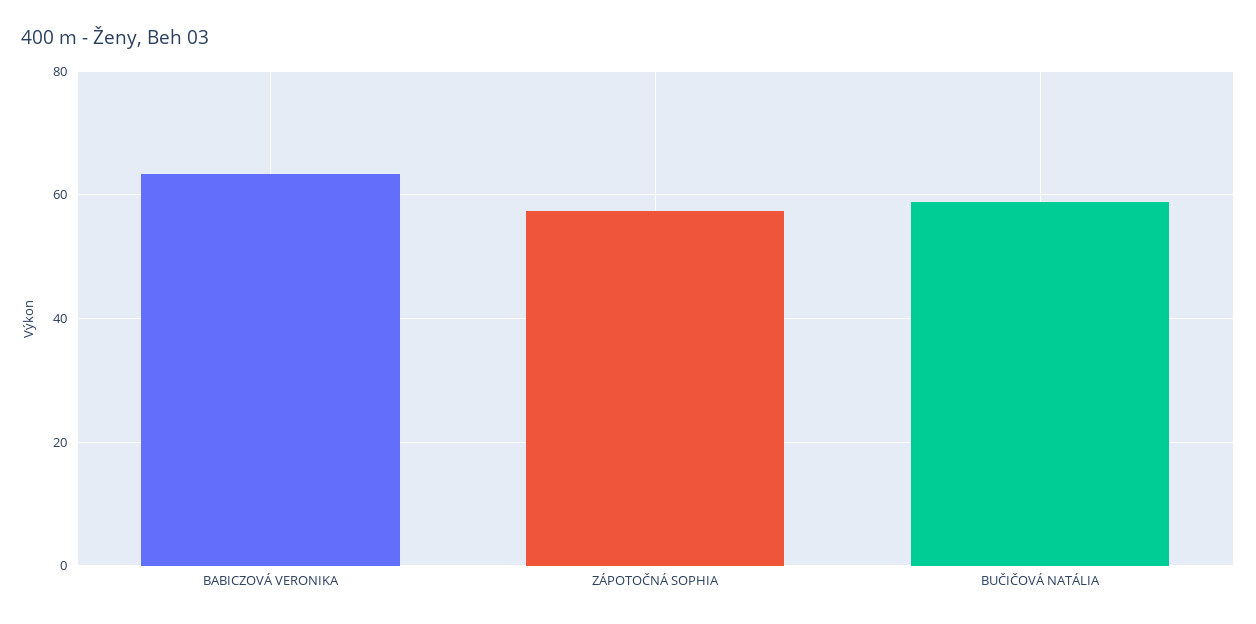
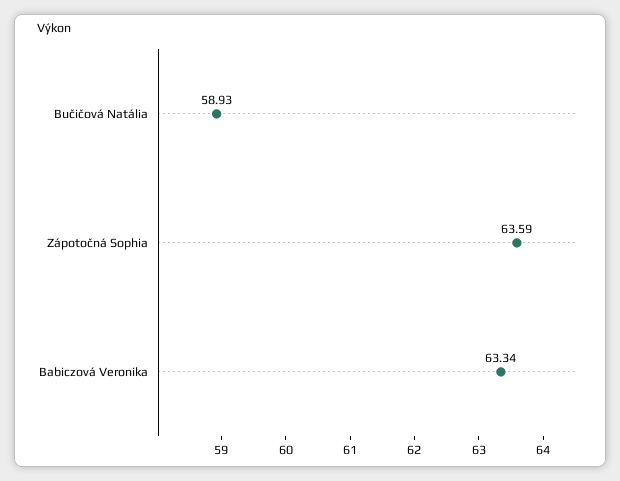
ZÁPOTOČNÁ SOPHIA: 58 -> 63.59

